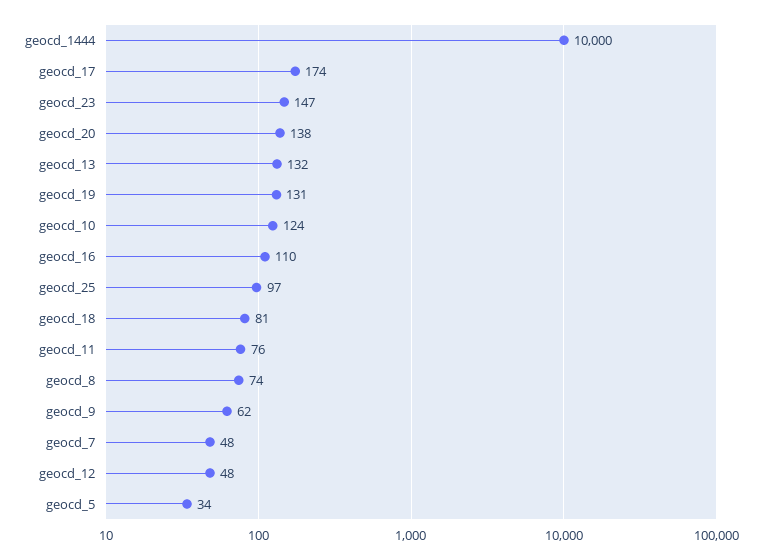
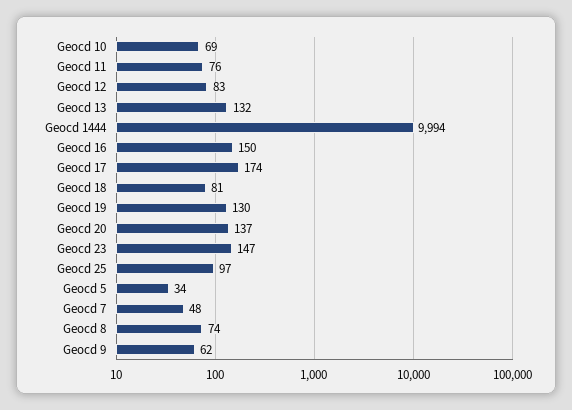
geocd_1444: 10000 -> 9994
geocd_20: 138 -> 137
geocd_19: 131 -> 130
geocd_10: 124 -> 69
geocd_16: 110 -> 150
geocd_12: 48 -> 83

